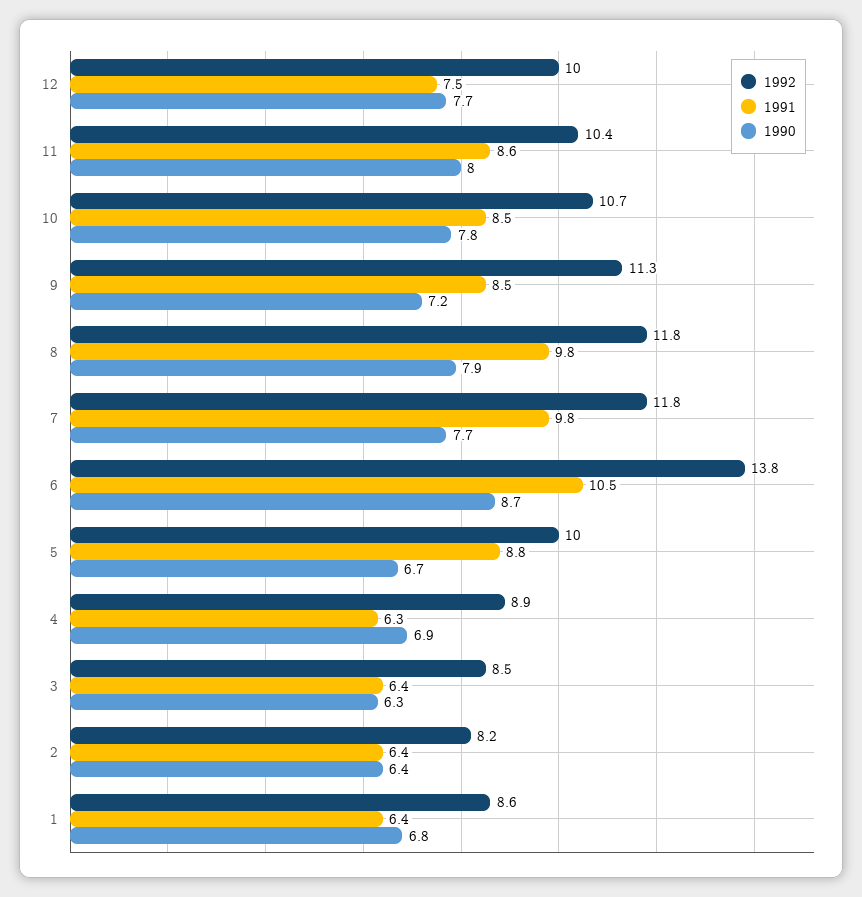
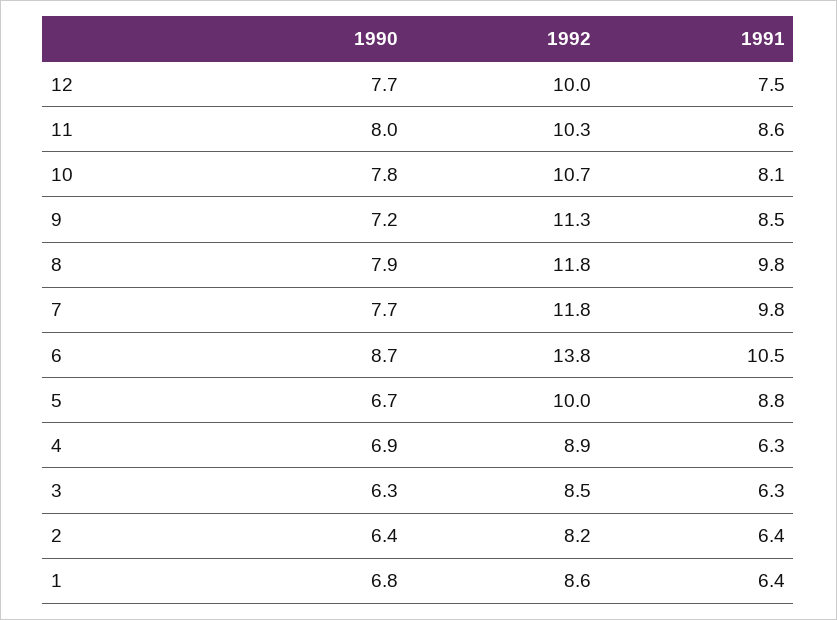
1992, 11: 10.4 -> 10.3
1991, 10: 8.5 -> 8.1
1991, 3: 6.4 -> 6.3

